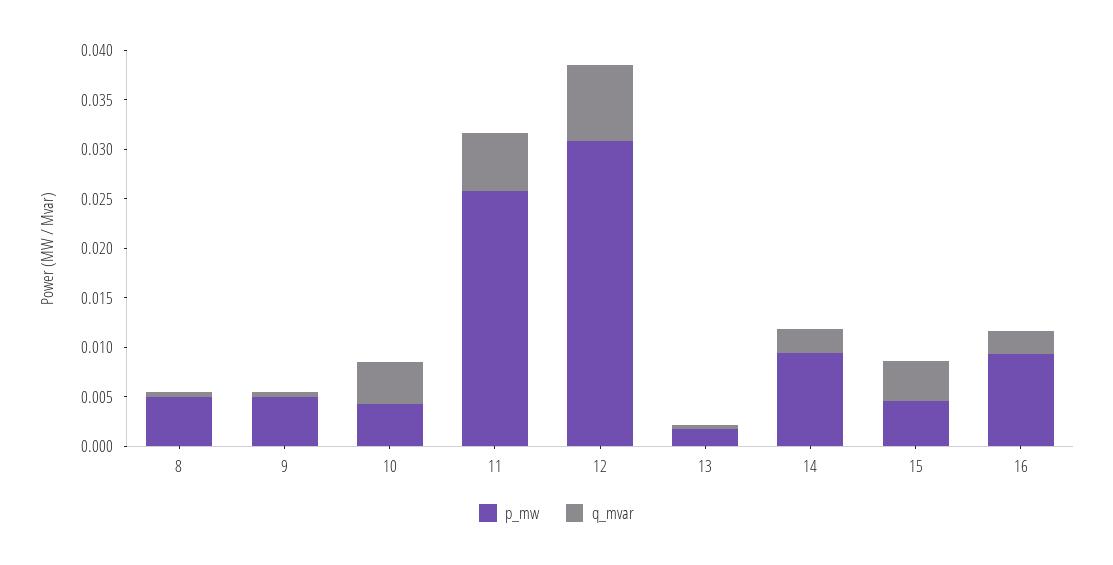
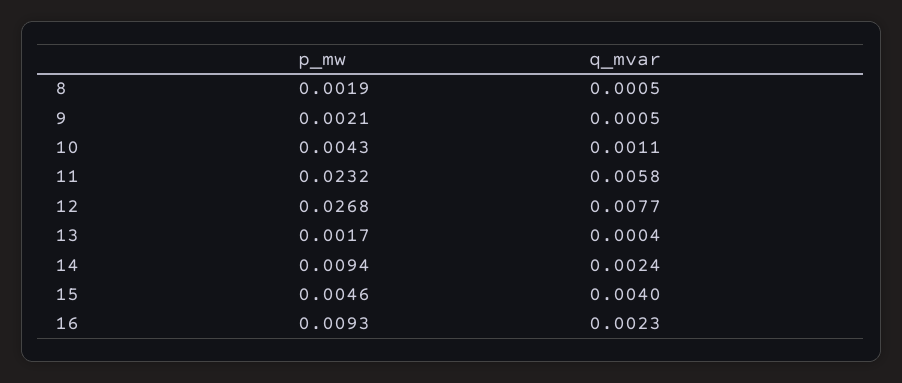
p_mw, 8: 0.005 -> 0.0019
p_mw, 9: 0.005 -> 0.0021
q_mvar, 10: 0.004 -> 0.0011
p_mw, 11: 0.026 -> 0.0232
p_mw, 12: 0.031 -> 0.0268

